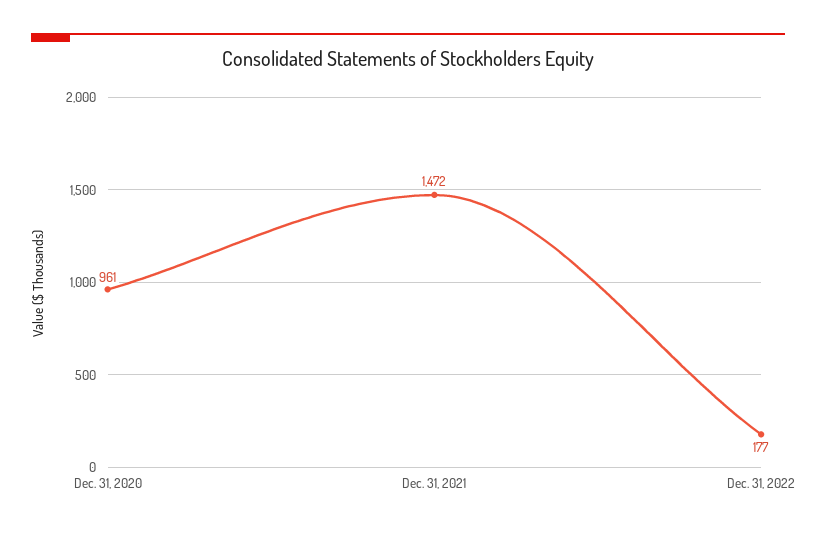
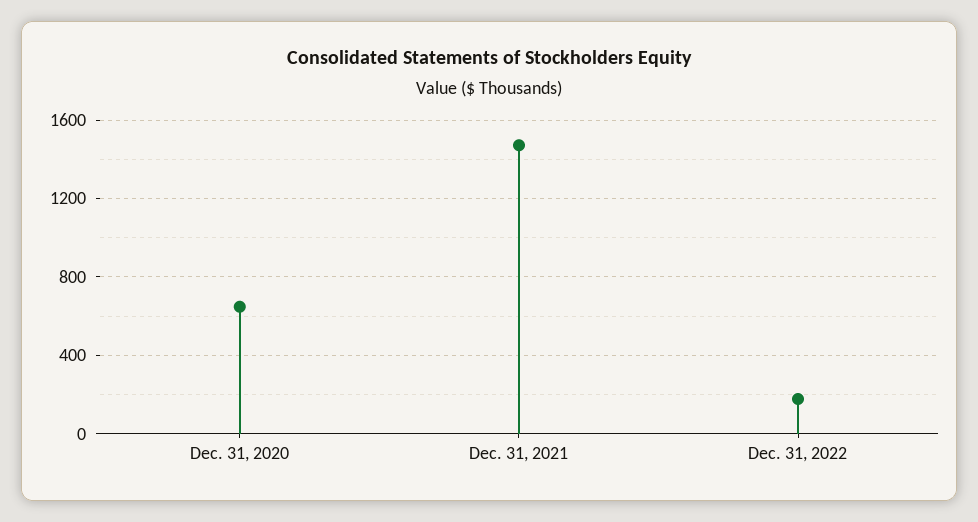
Dec. 31, 2020: 961 -> 650

